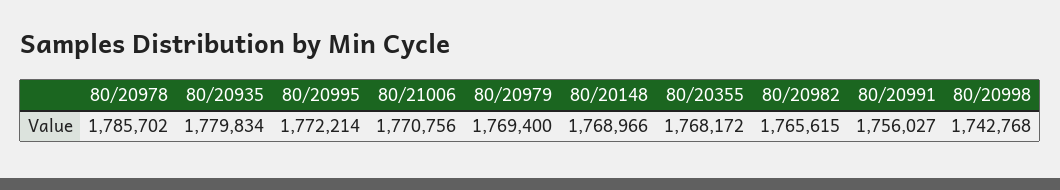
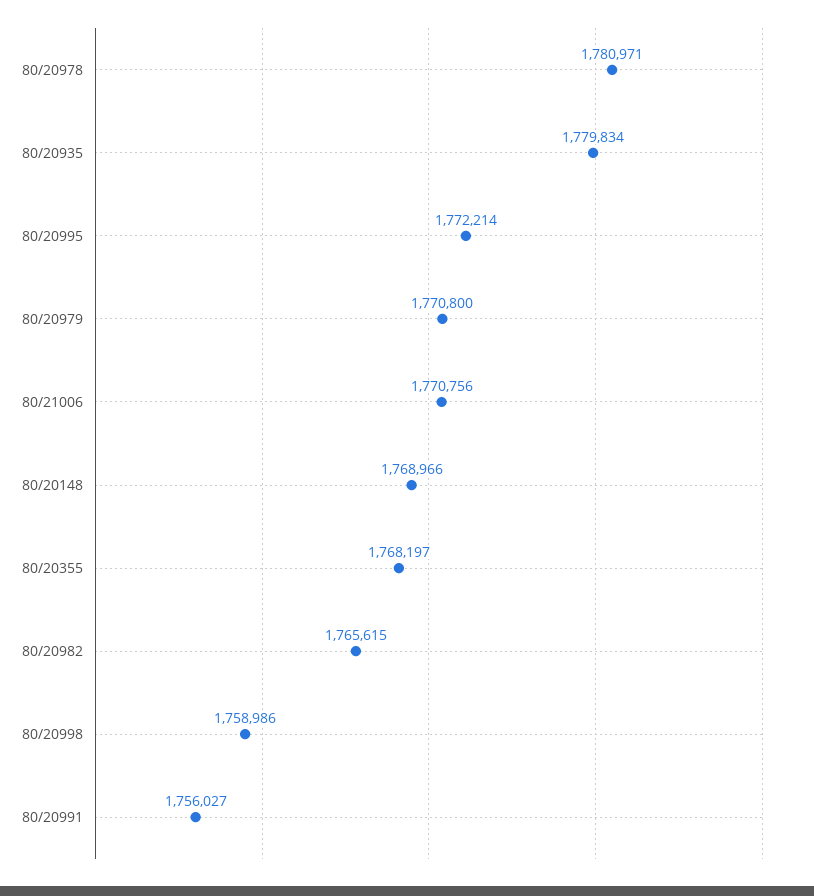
80/20978: 1785702 -> 1780971
80/20979: 1769400 -> 1770800
80/20355: 1768172 -> 1768197
80/20998: 1742768 -> 1758986

